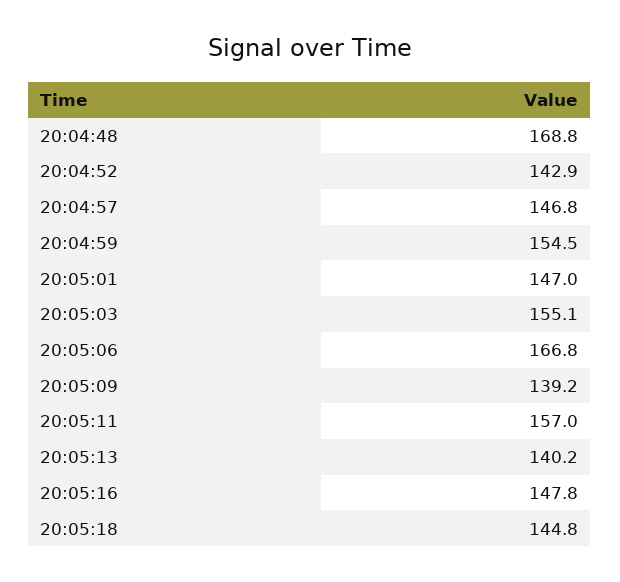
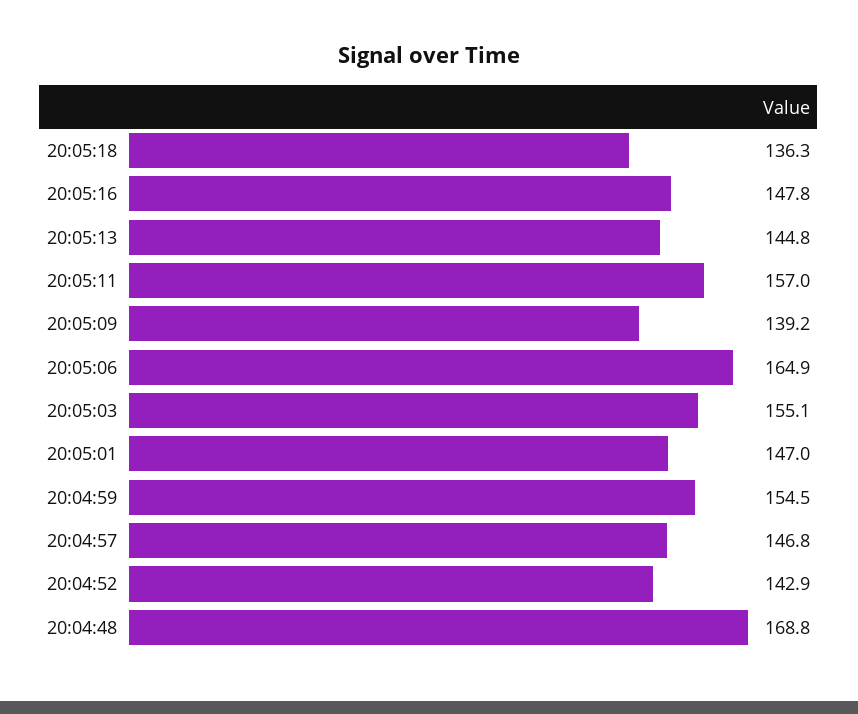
20:05:06: 166.8 -> 164.9
20:05:13: 140.2 -> 144.8
20:05:18: 144.8 -> 136.3

